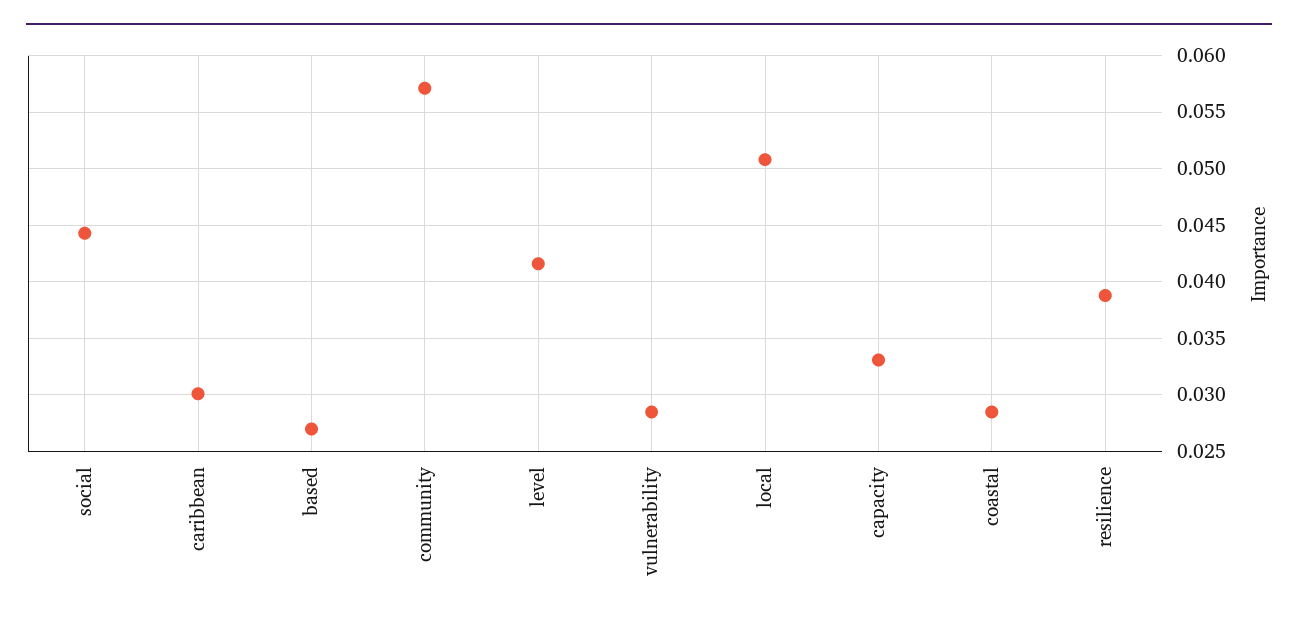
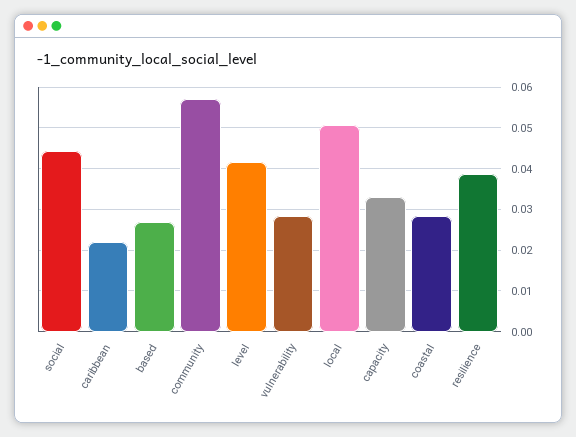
caribbean: 0.03 -> 0.022

